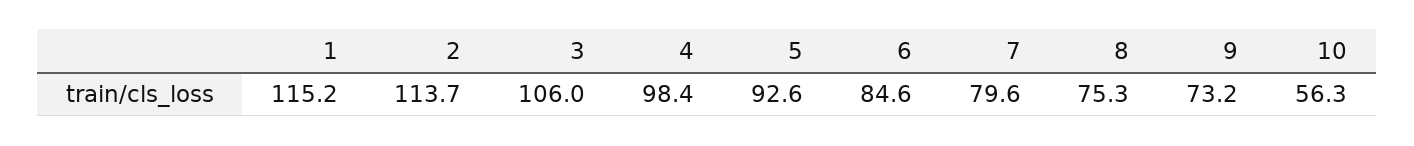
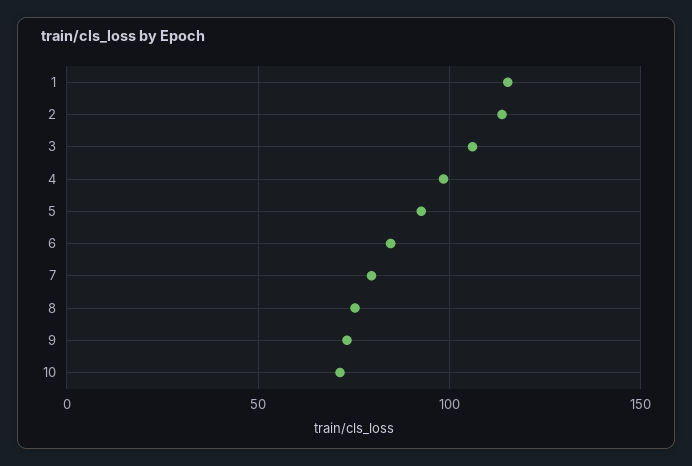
10: 56.3 -> 70

